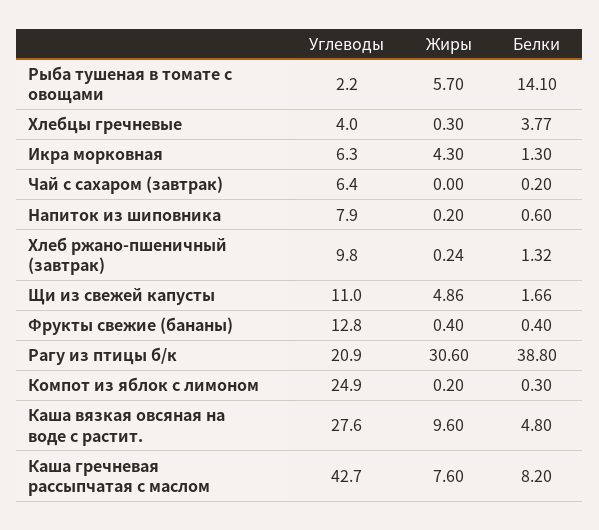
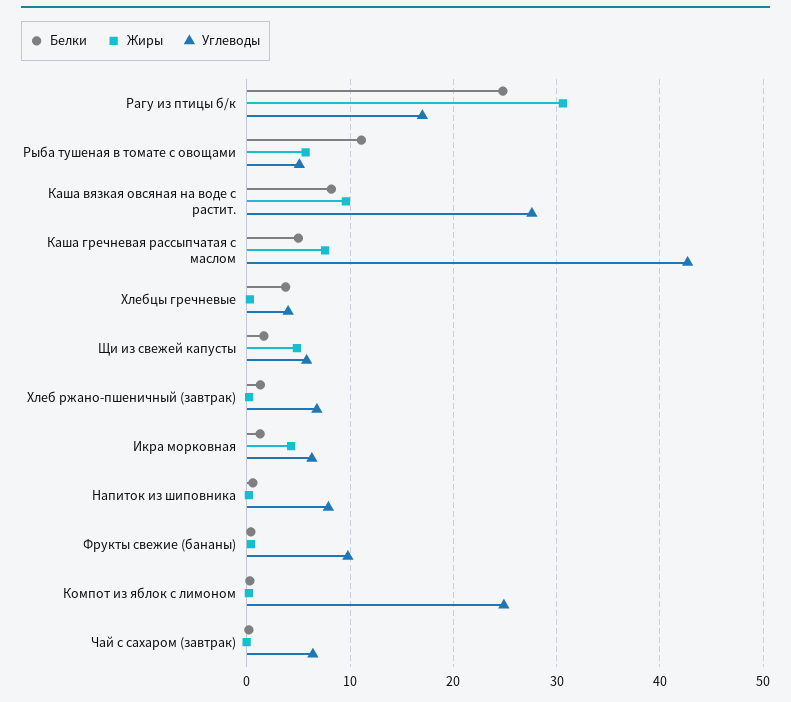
Углеводы, Рыба тушеная в томате с овощами: 2.2 -> 5
Белки, Рыба тушеная в томате с овощами: 14.1 -> 11
Углеводы, Хлеб ржано-пшеничный (завтрак): 9.8 -> 7
Углеводы, Щи из свежей капусты: 11 -> 6
Углеводы, Фрукты свежие (бананы): 12.8 -> 10
Углеводы, Рагу из птицы б/к: 20.9 -> 17
Белки, Рагу из птицы б/к: 38.8 -> 25
Белки, Каша вязкая овсяная на воде с растит.: 4.8 -> 8
Белки, Каша гречневая рассыпчатая с маслом: 8.2 -> 5

